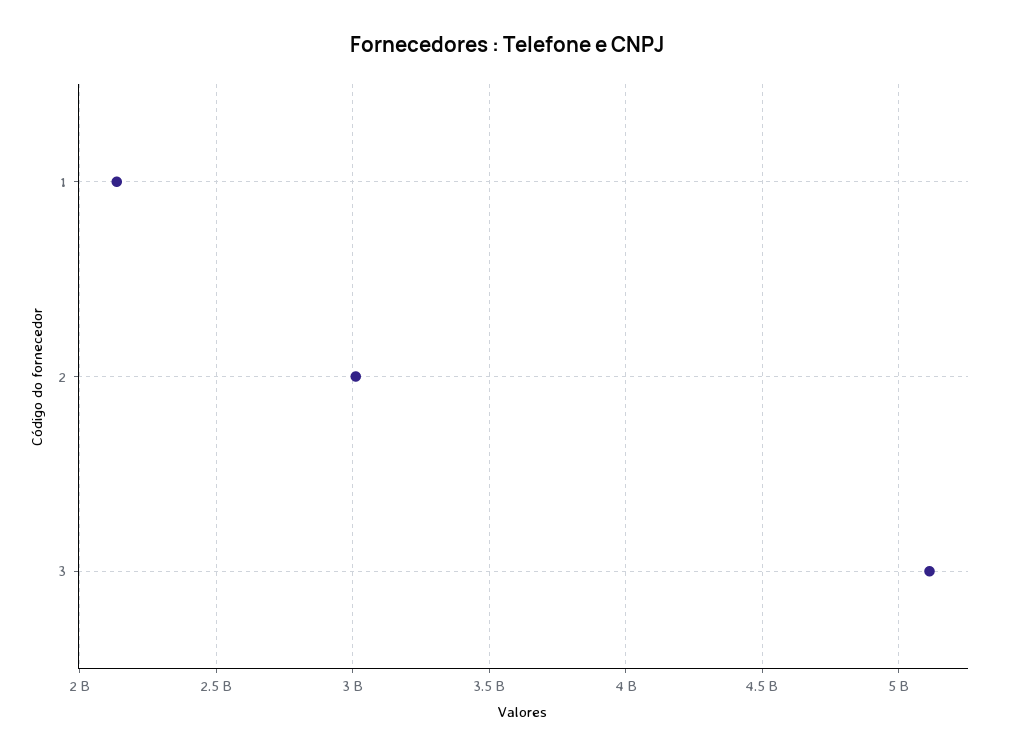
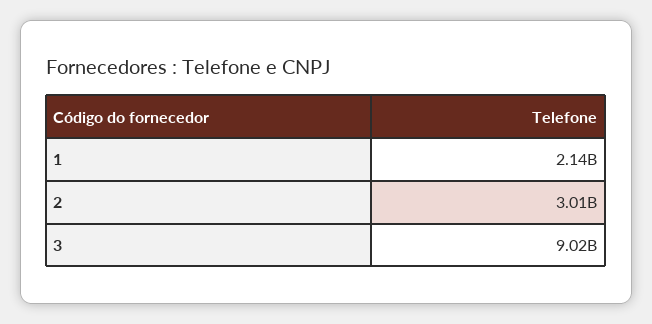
3: 5100000000 -> 9020000000

